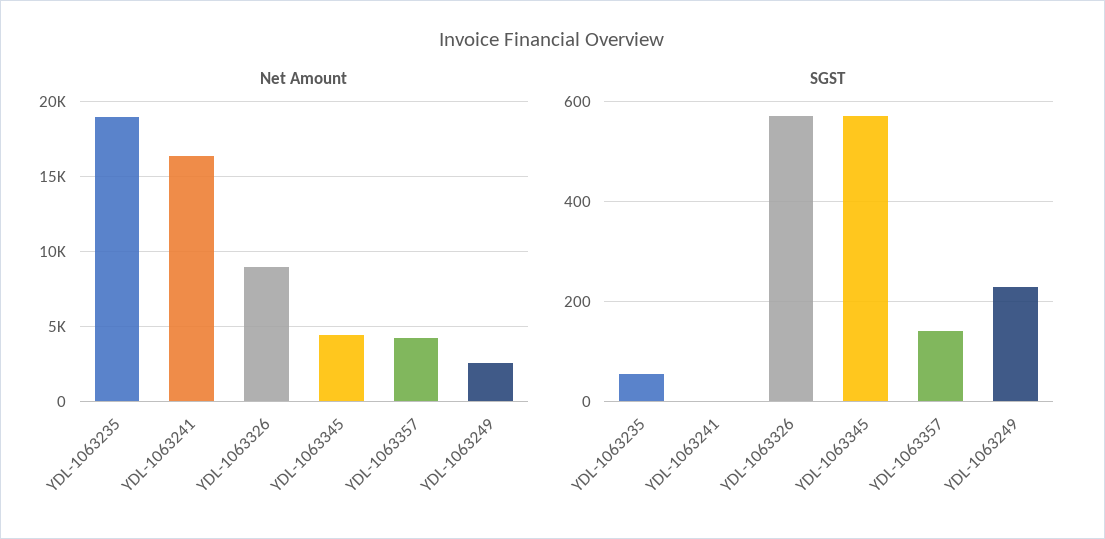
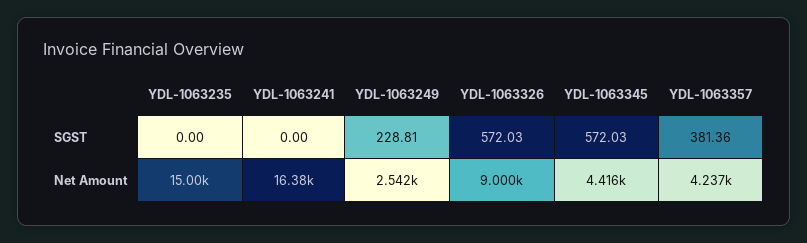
Net Amount, YDL-1063235: 19000 -> 15000
SGST, YDL-1063235: 60 -> 0
SGST, YDL-1063357: 140 -> 381.36

